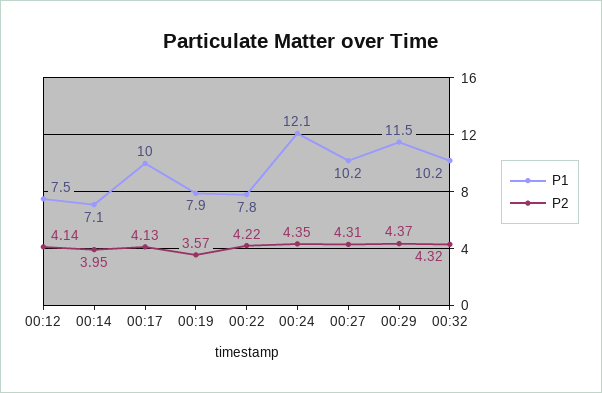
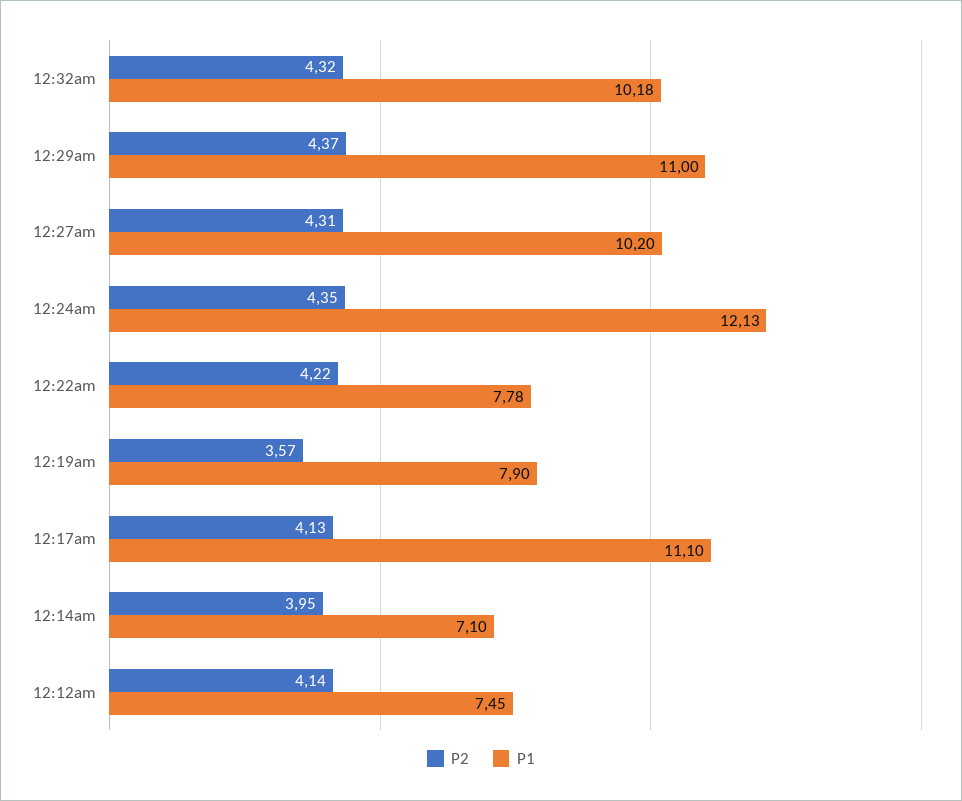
P1, 00:17: 10 -> 11.1
P1, 00:29: 11.5 -> 11

